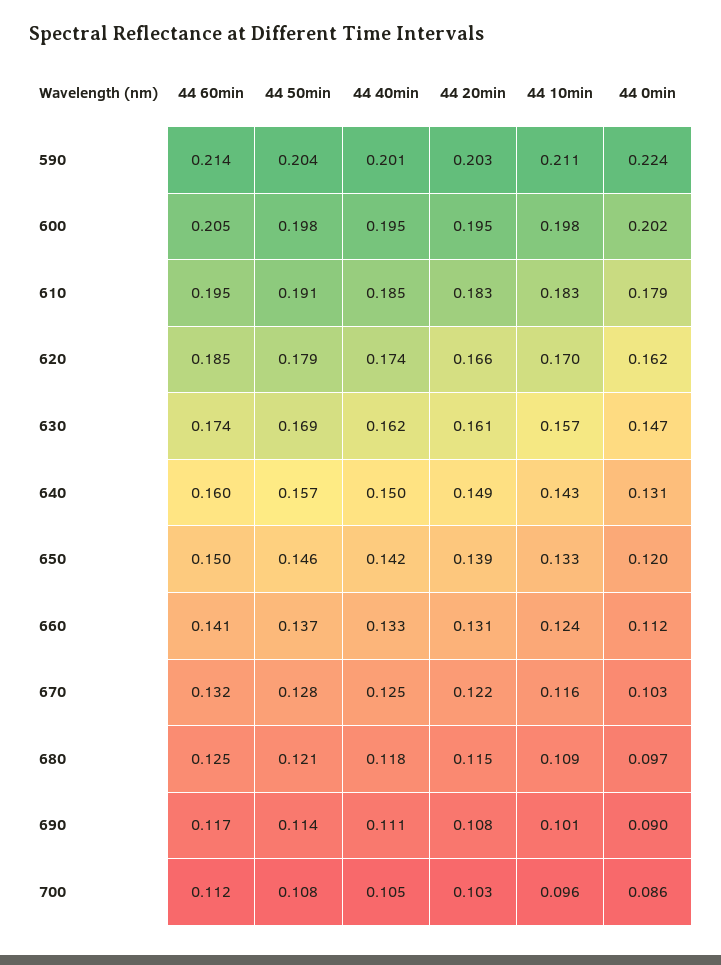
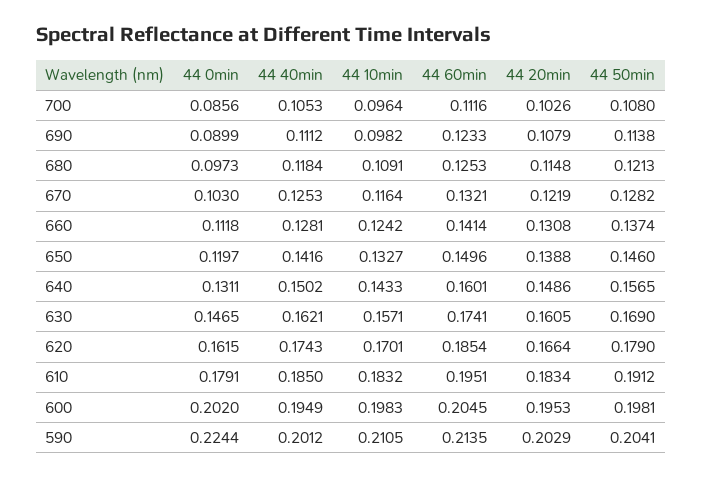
44 40min, 660: 0.133 -> 0.1281
44 60min, 690: 0.117 -> 0.1233
44 10min, 690: 0.101 -> 0.0982

